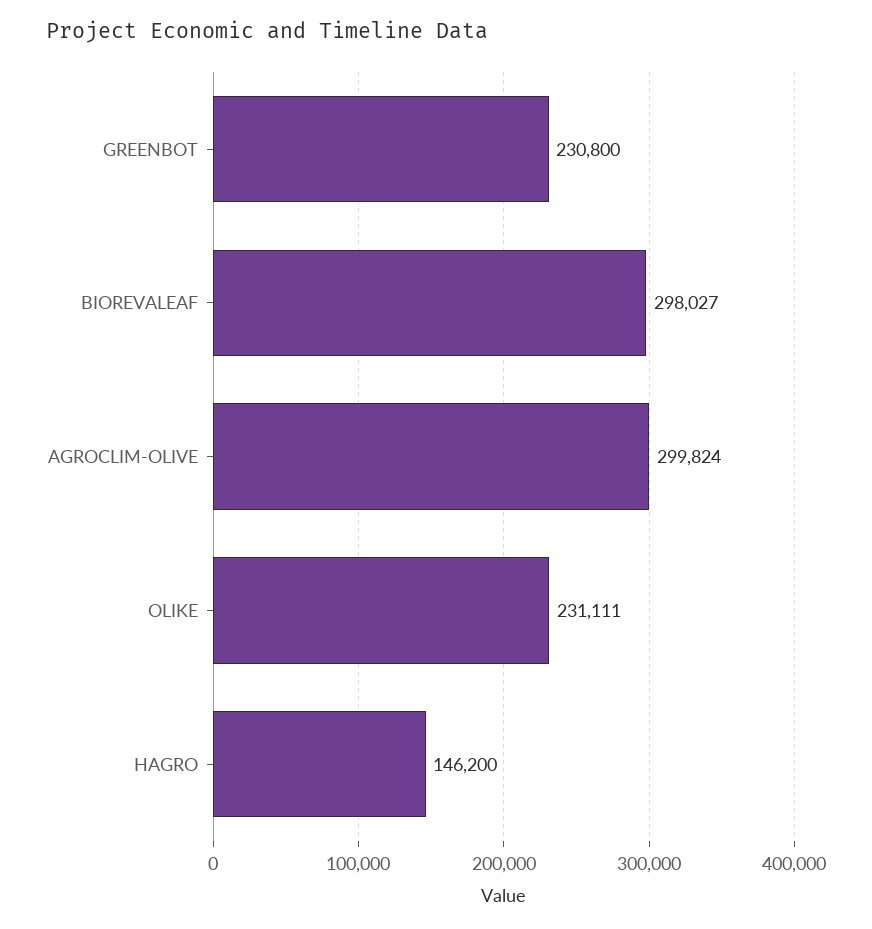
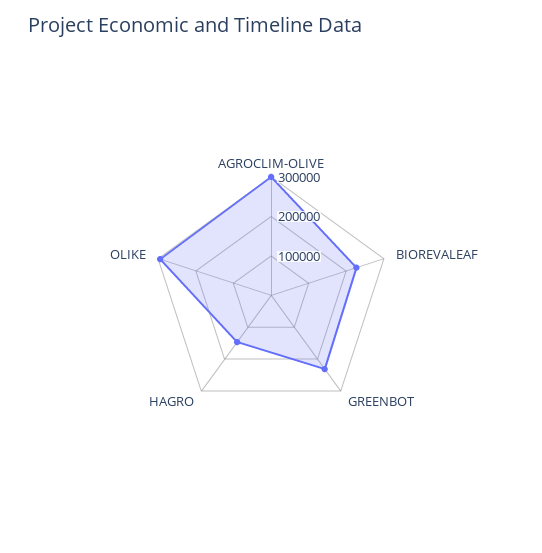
BIOREVALEAF: 298027 -> 225000
OLIKE: 231111 -> 300000

